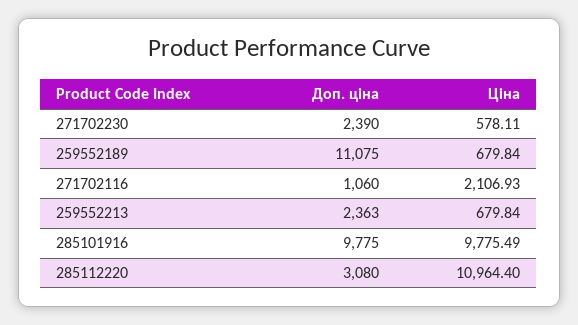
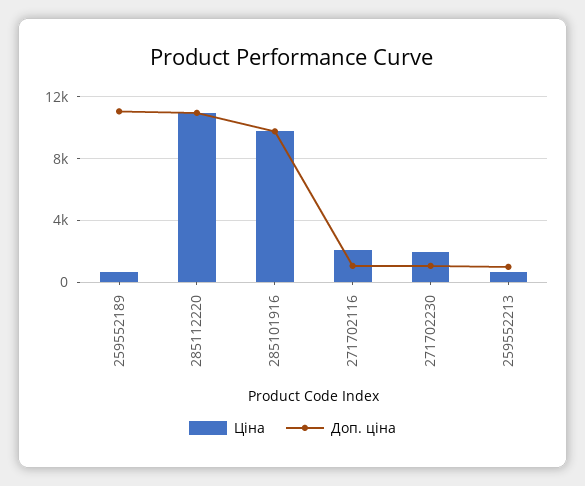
Доп. ціна, 271702230: 2390 -> 1000
Ціна, 271702230: 578.11 -> 2000
Доп. ціна, 259552213: 2363 -> 1000
Доп. ціна, 285112220: 3080 -> 11000

